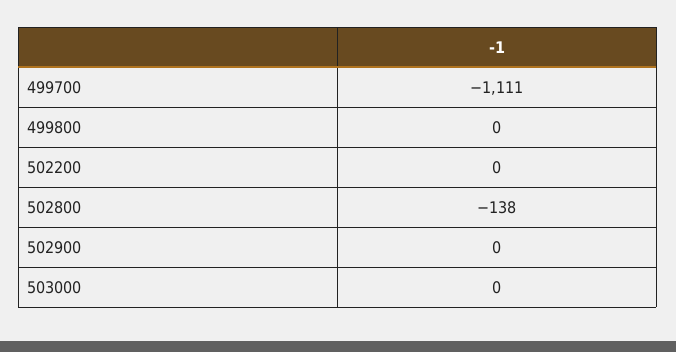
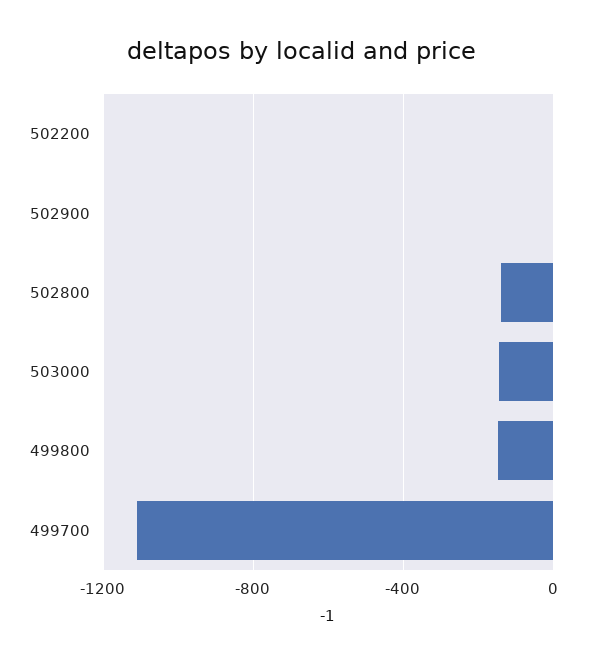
499800: 0 -> -150
503000: 0 -> -150

